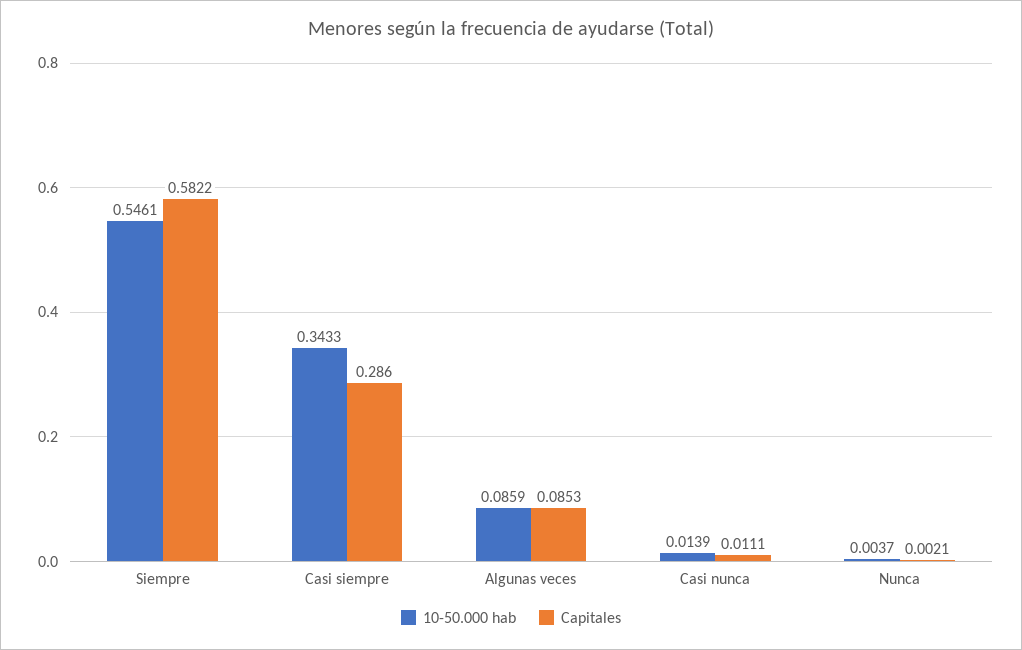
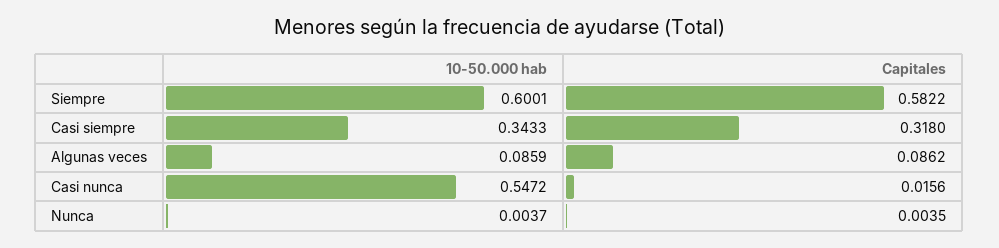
10-50.000 hab, Siempre: 0.5461 -> 0.6001
Capitales, Casi siempre: 0.286 -> 0.318
Capitales, Algunas veces: 0.0853 -> 0.0862
10-50.000 hab, Casi nunca: 0.0139 -> 0.5472
Capitales, Casi nunca: 0.0111 -> 0.0156
Capitales, Nunca: 0.0021 -> 0.0035

